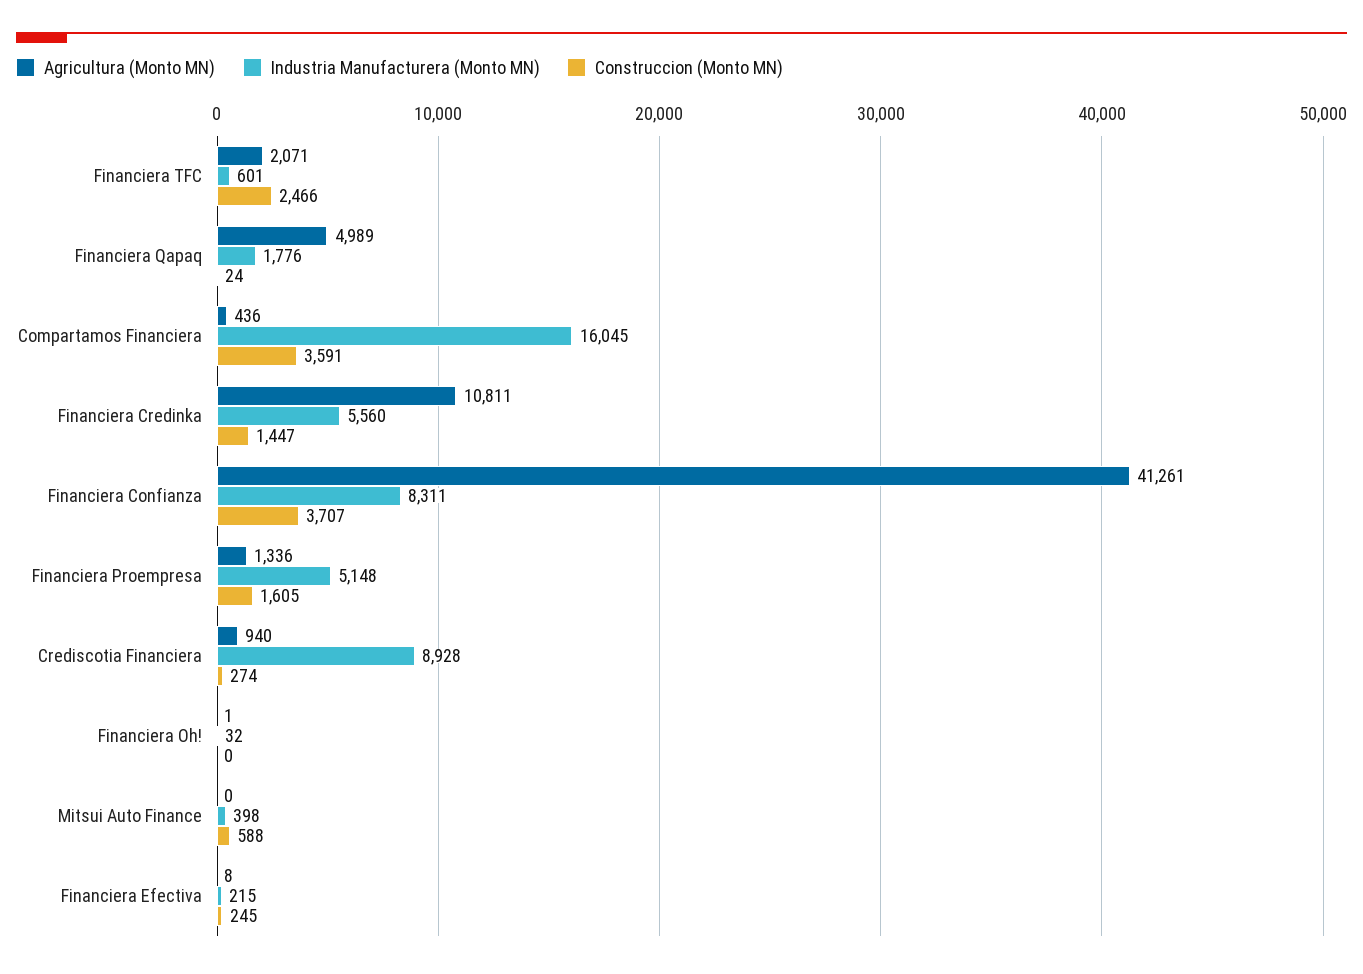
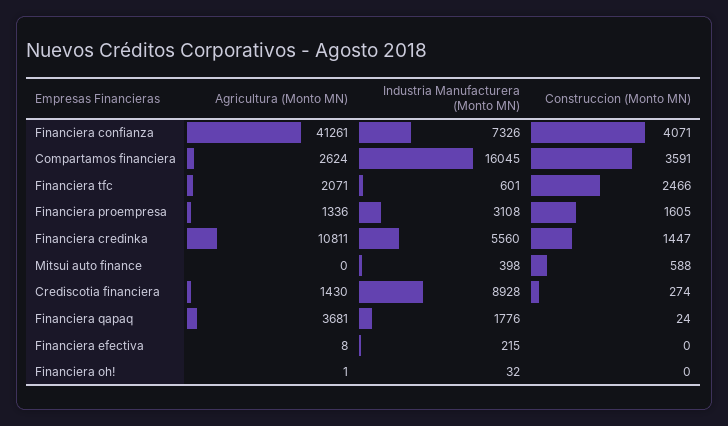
Agricultura (Monto MN), Financiera Qapaq: 4989 -> 3681
Agricultura (Monto MN), Compartamos Financiera: 436 -> 2624
Industria Manufacturera (Monto MN), Financiera Confianza: 8311 -> 7326
Construccion (Monto MN), Financiera Confianza: 3707 -> 4071
Industria Manufacturera (Monto MN), Financiera Proempresa: 5148 -> 3108
Agricultura (Monto MN), Crediscotia Financiera: 940 -> 1430
Construccion (Monto MN), Financiera Efectiva: 245 -> 0

